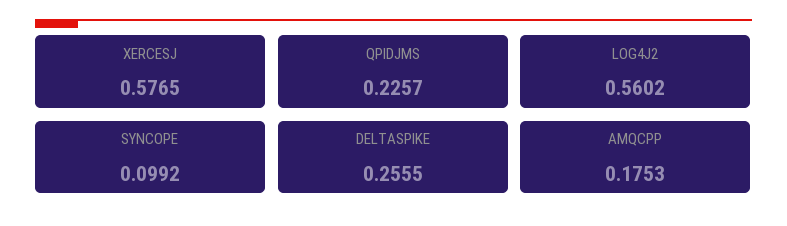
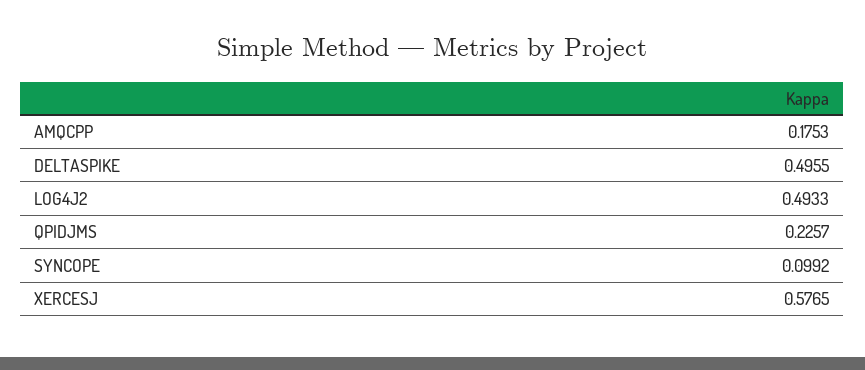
LOG4J2: 0.5602 -> 0.4933
DELTASPIKE: 0.2555 -> 0.4955

